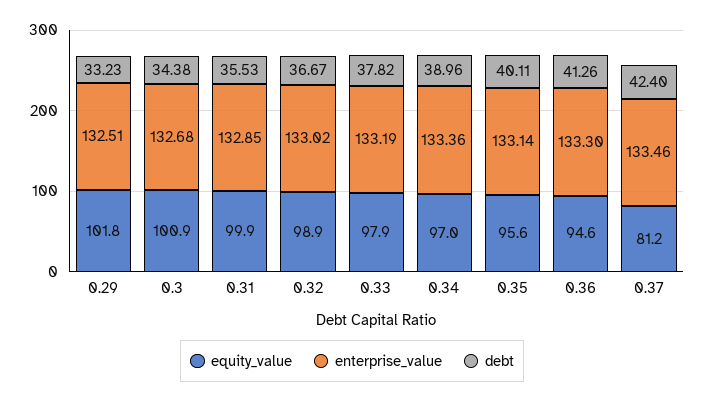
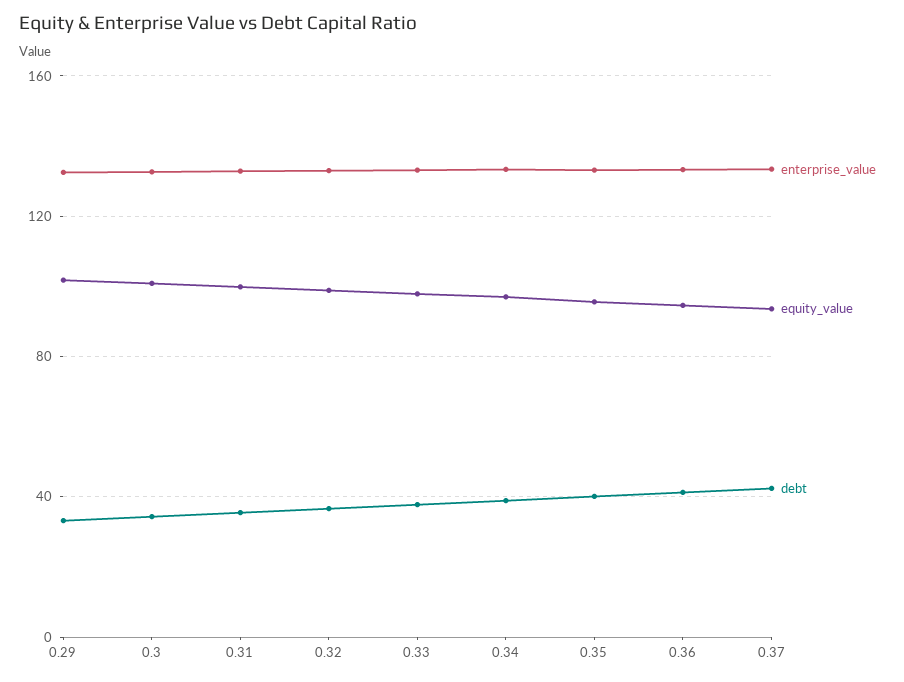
equity_value, 0.37: 81.2 -> 95

